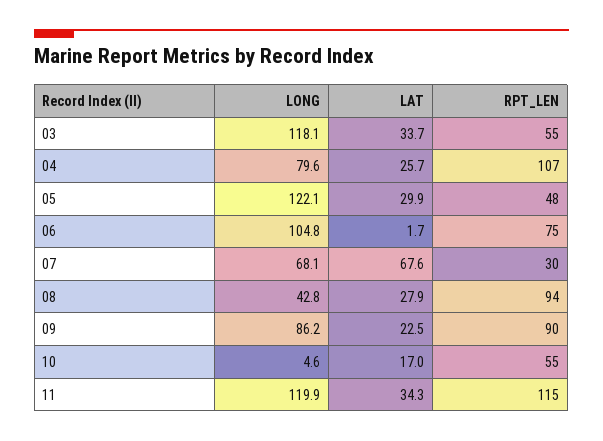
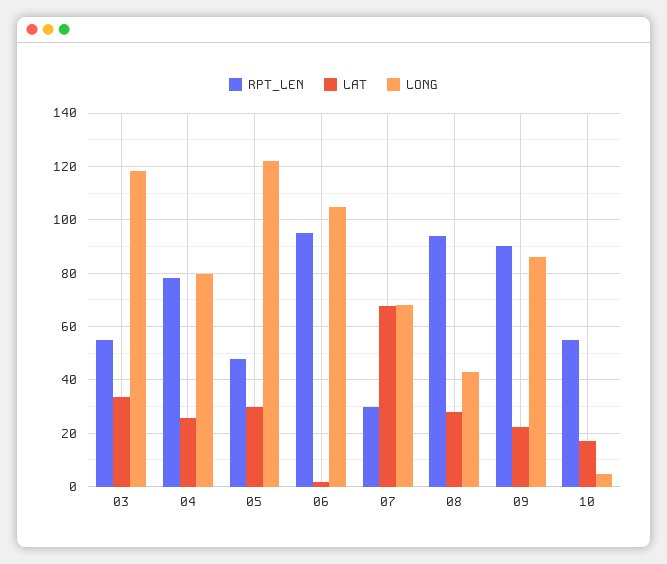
RPT_LEN, 04: 107 -> 77.5
RPT_LEN, 06: 75 -> 95
LONG, 11: 119.9 -> none
LAT, 11: 34.3 -> none
RPT_LEN, 11: 115 -> none

